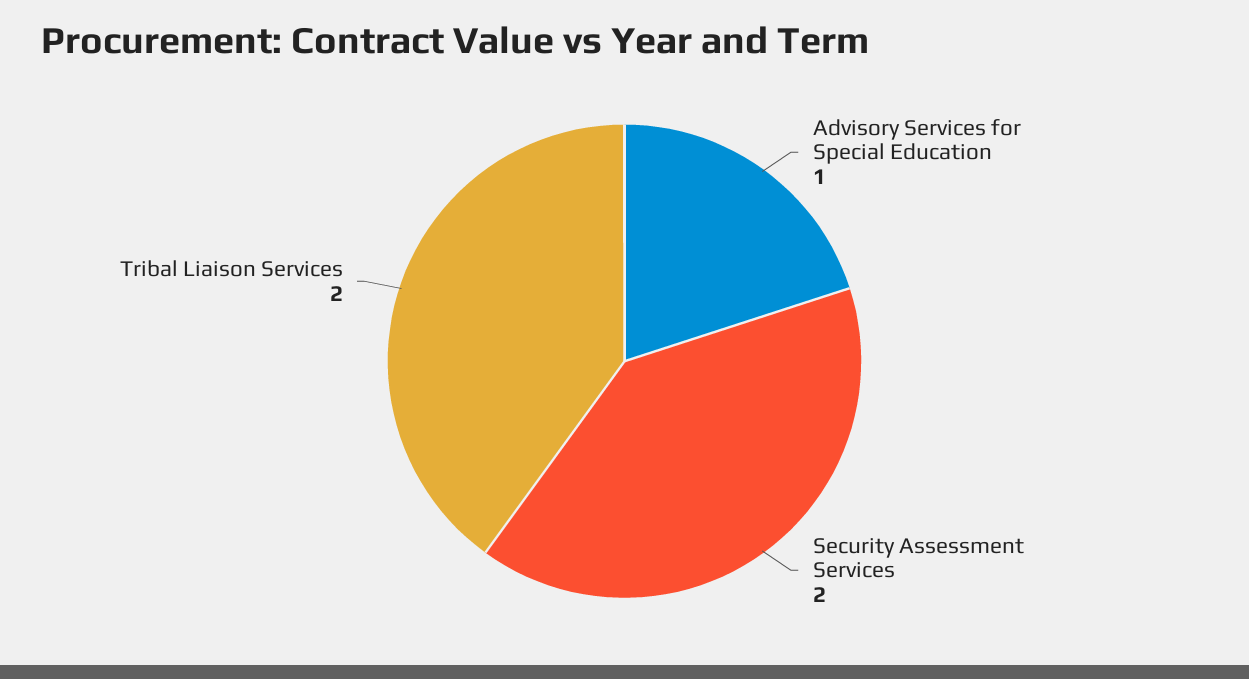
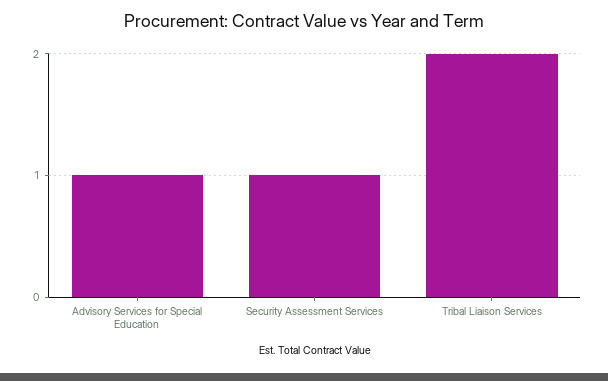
Security Assessment Services: 2 -> 1

